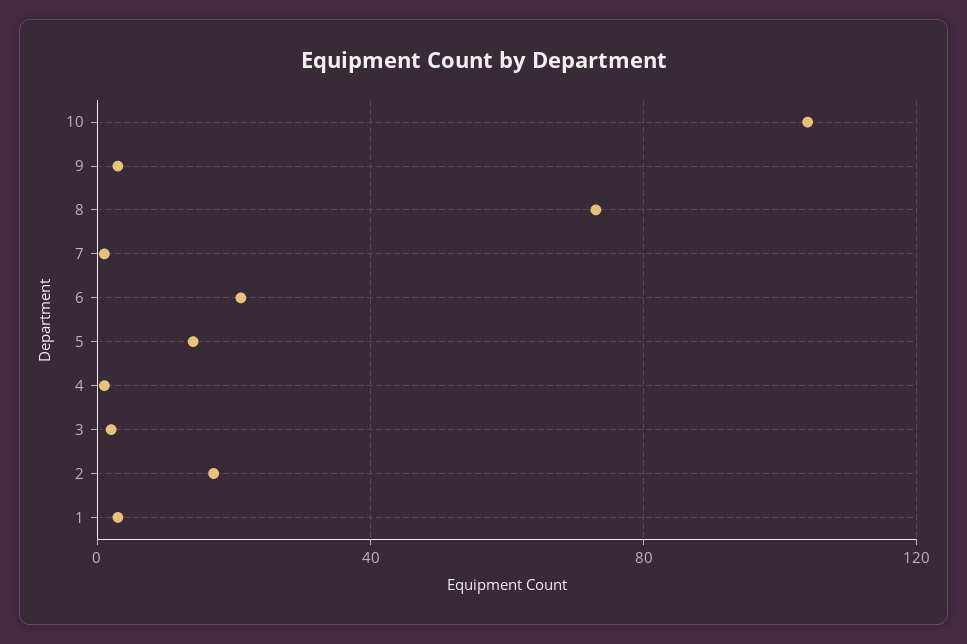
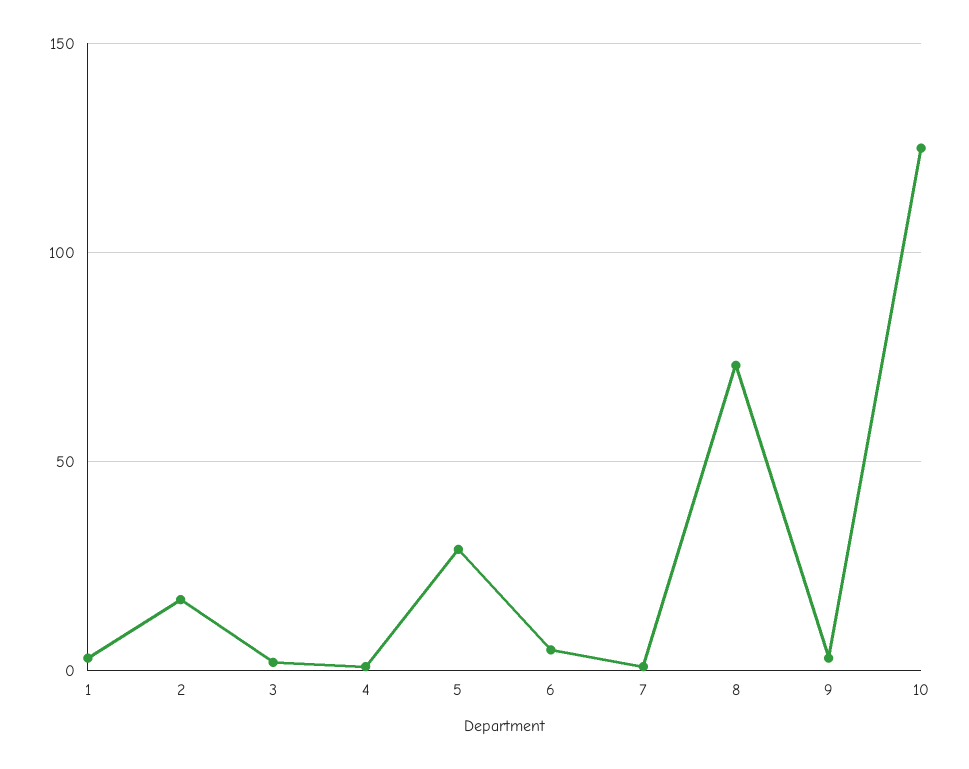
10: 105 -> 125
6: 20 -> 5
5: 15 -> 30

